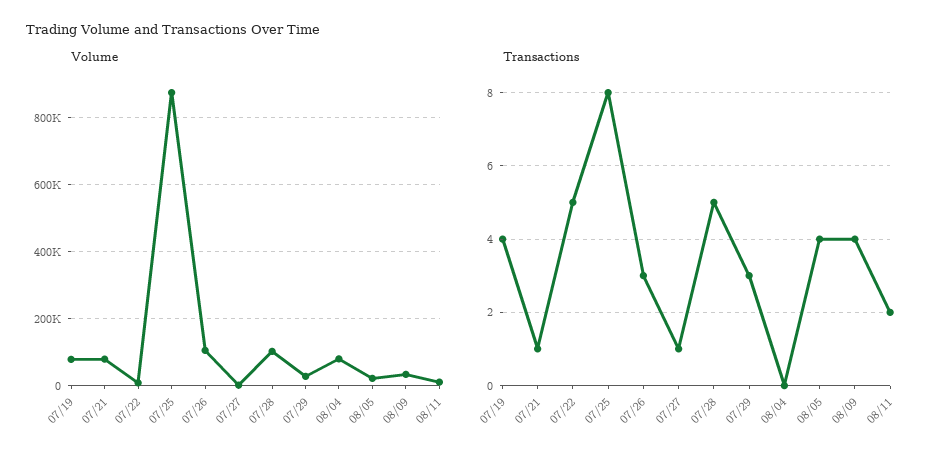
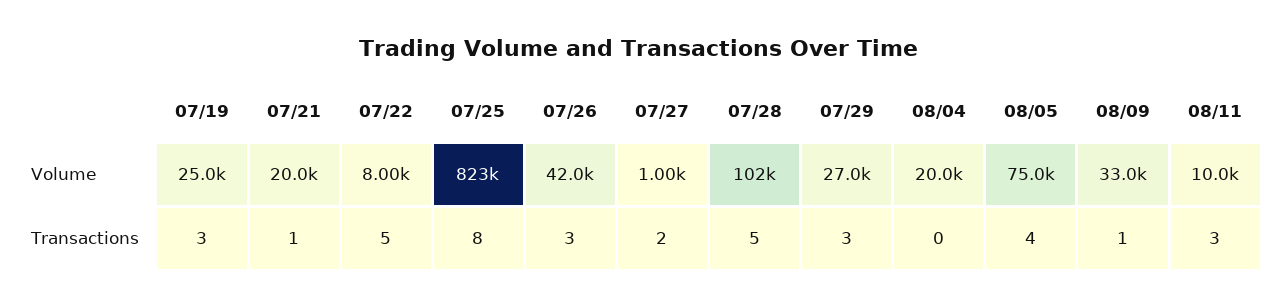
Volume, 07/19: 80000 -> 25000
Volume, 07/21: 80000 -> 20000
Volume, 07/25: 880000 -> 823000
Volume, 07/26: 100000 -> 42000
Volume, 08/04: 80000 -> 20000
Volume, 08/05: 20000 -> 75000
Transactions, 07/19: 4 -> 3
Transactions, 07/27: 1 -> 2
Transactions, 08/09: 4 -> 1
Transactions, 08/11: 2 -> 3

